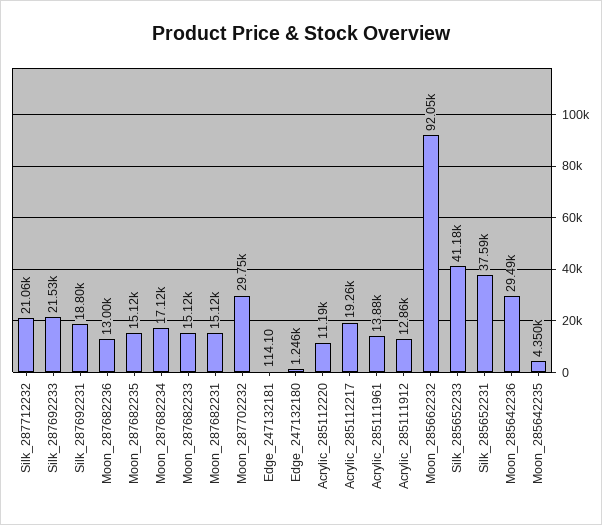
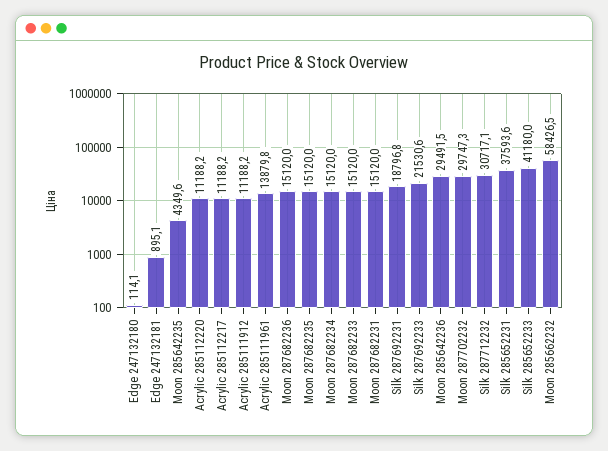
Silk_287712232: 21060 -> 30717.1
Moon_287682236: 13000 -> 15120
Moon_287682234: 17120 -> 15120
Edge_247132181: 114.1 -> 895.1
Edge_247132180: 1246 -> 114.1
Acrylic_285112217: 19260 -> 11188.2
Acrylic_285111912: 12860 -> 11188.2
Moon_285662232: 92050 -> 58426.5

